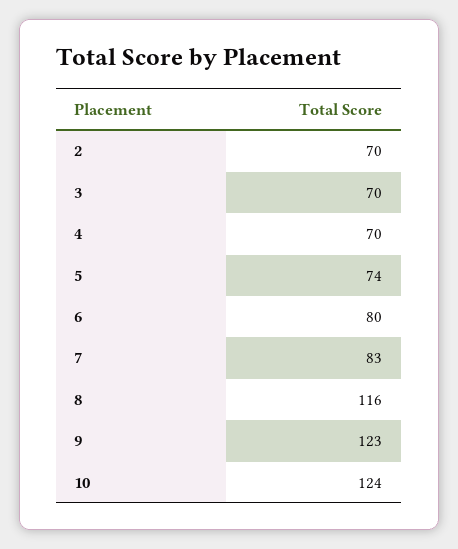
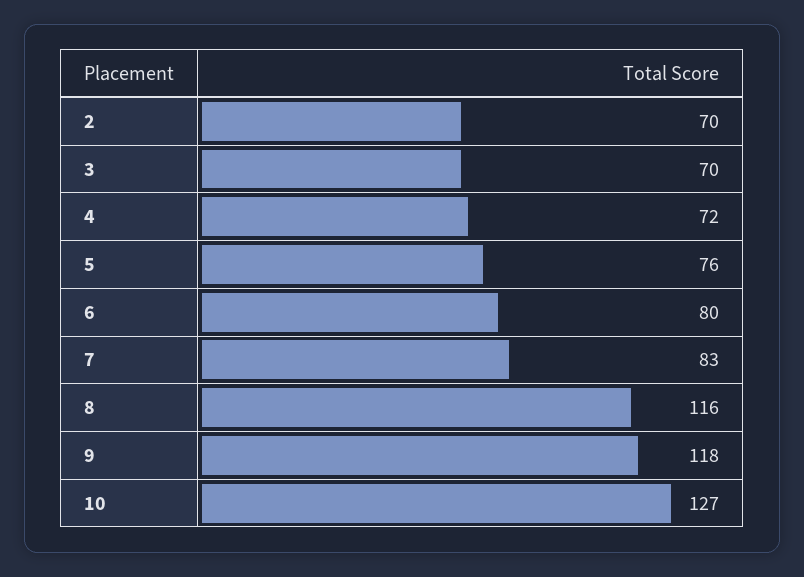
4: 70 -> 72
5: 74 -> 76
9: 123 -> 118
10: 124 -> 127

